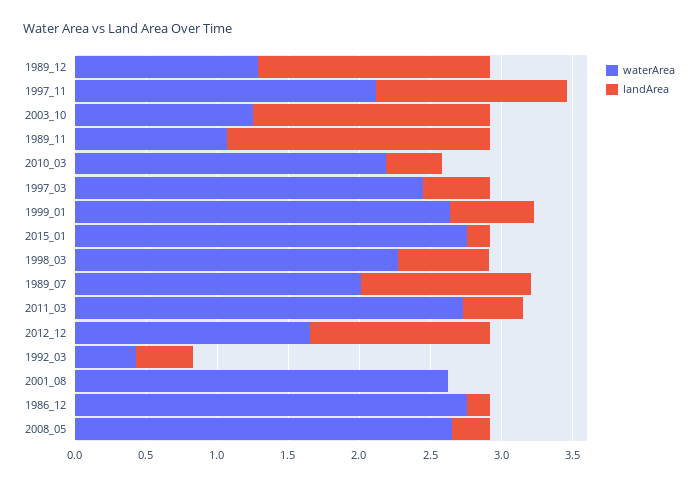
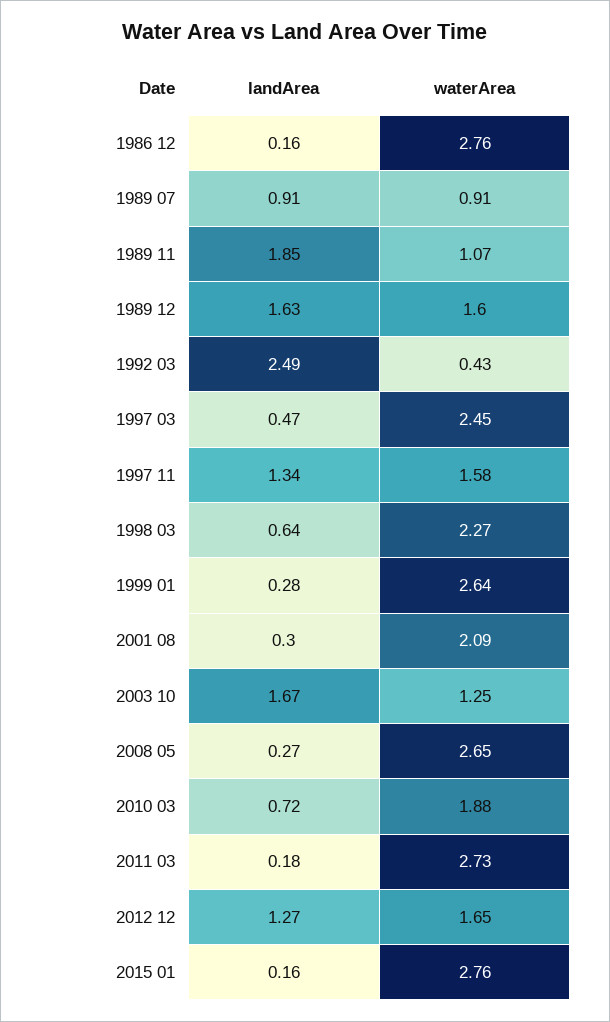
waterArea, 1989_12: 1.3 -> 1.6
waterArea, 1997_11: 2.1 -> 1.58
waterArea, 2010_03: 2.2 -> 1.88
landArea, 2010_03: 0.4 -> 0.72
landArea, 1999_01: 0.6 -> 0.28
waterArea, 1989_07: 2 -> 0.91
landArea, 1989_07: 1.2 -> 0.91
landArea, 2011_03: 0.4 -> 0.18
landArea, 1992_03: 0.4 -> 2.49
waterArea, 2001_08: 2.6 -> 2.09
landArea, 2001_08: 0 -> 0.3

